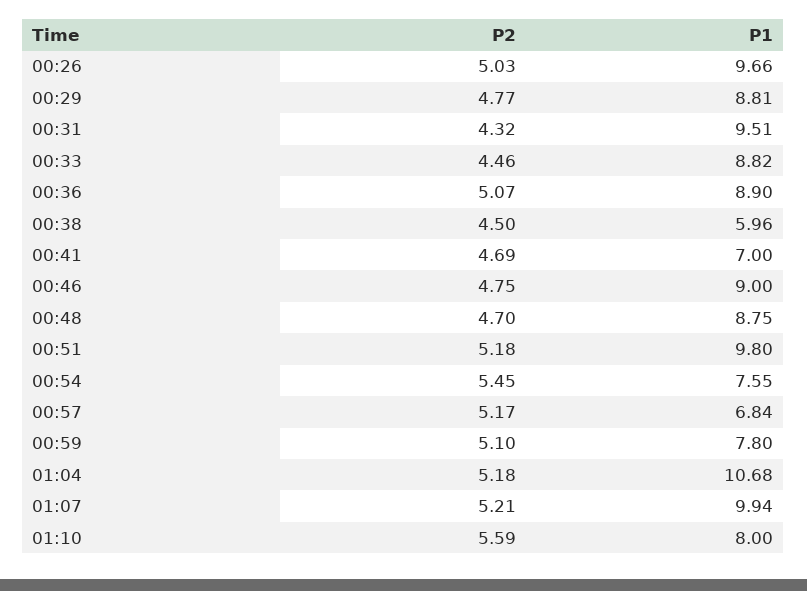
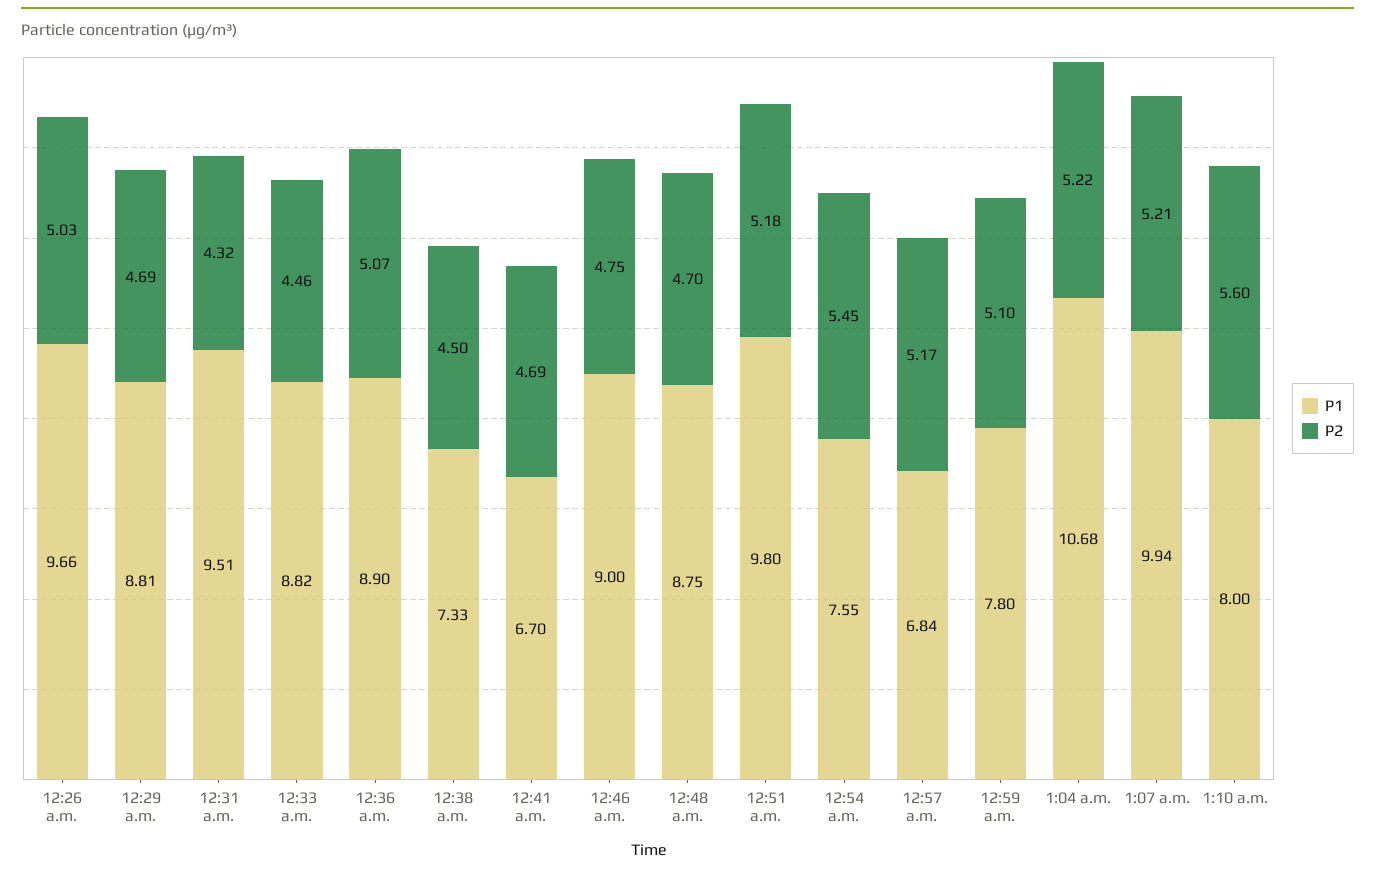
P2, 00:29: 4.77 -> 4.69
P1, 00:38: 5.96 -> 7.33
P1, 00:41: 7 -> 6.7
P2, 01:04: 5.18 -> 5.22
P2, 01:10: 5.59 -> 5.6

